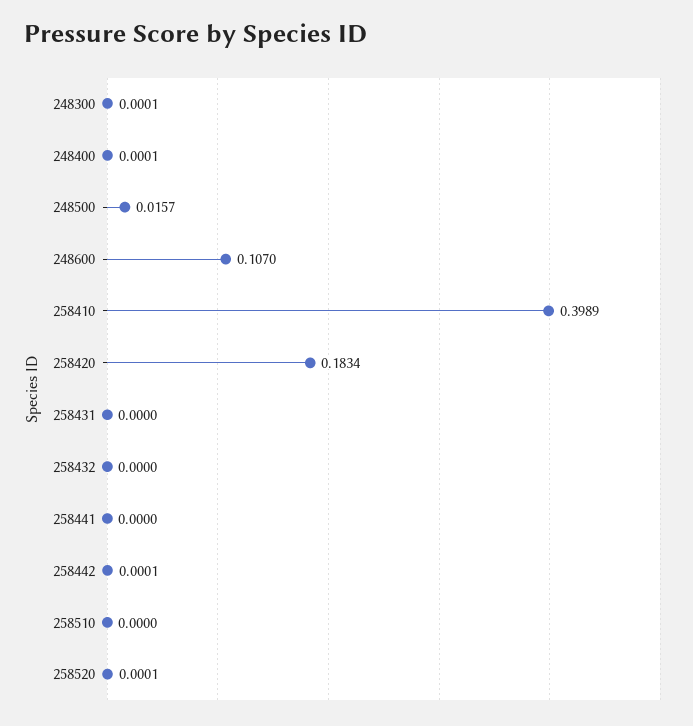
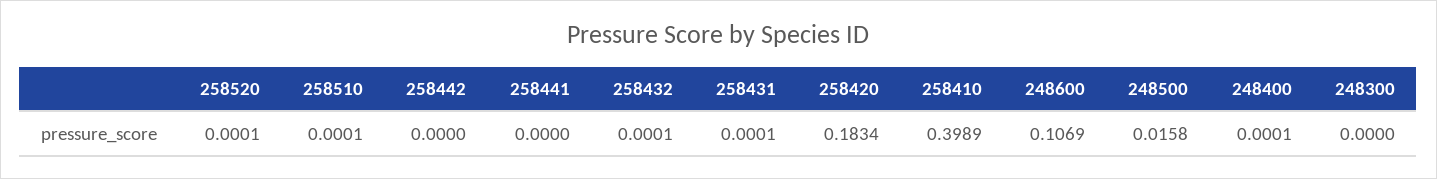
248300: 0.0001 -> 0
248500: 0.0157 -> 0.0158
248600: 0.107 -> 0.1069
258431: 0 -> 0.0001
258432: 0 -> 0.0001
258442: 0.0001 -> 0
258510: 0 -> 0.0001

